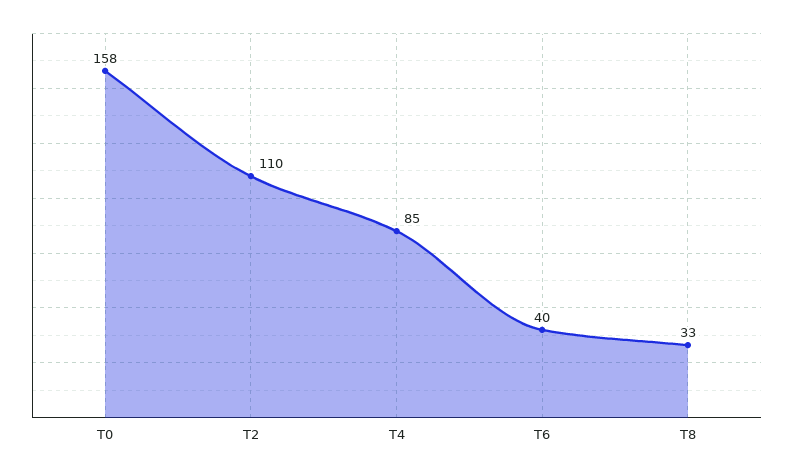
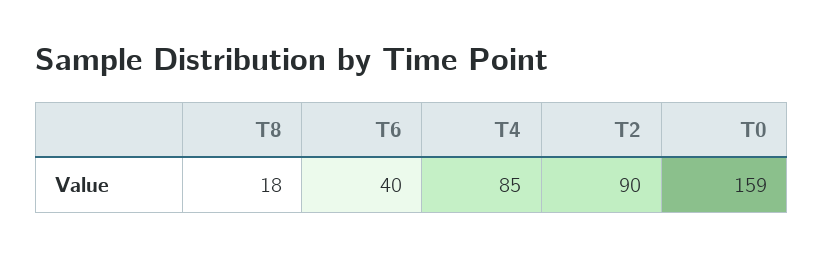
T0: 158 -> 159
T2: 110 -> 90
T8: 33 -> 18

